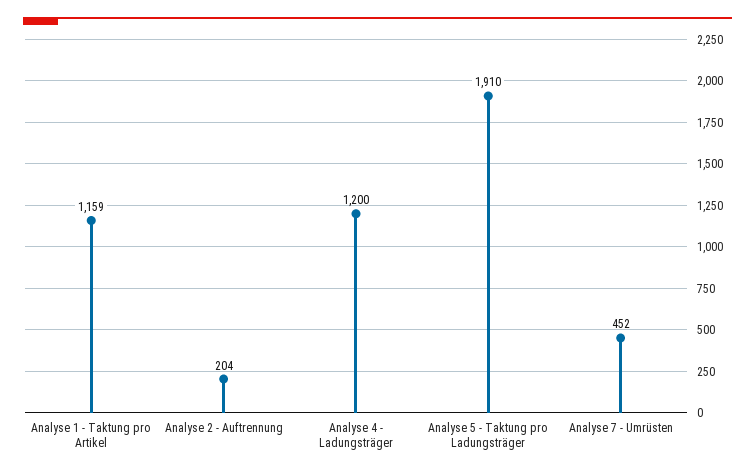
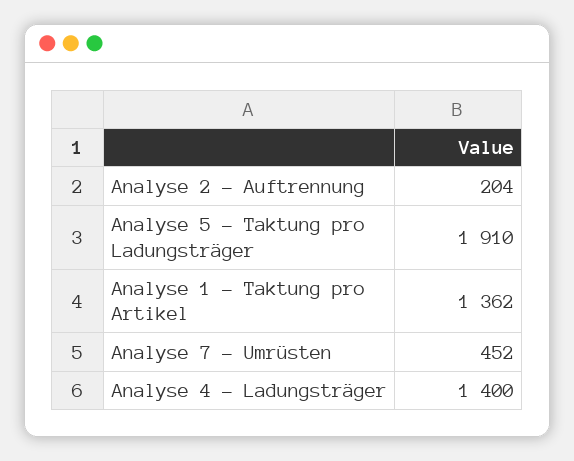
Analyse 1 - Taktung pro Artikel: 1159 -> 1362
Analyse 4 - Ladungsträger: 1200 -> 1400

